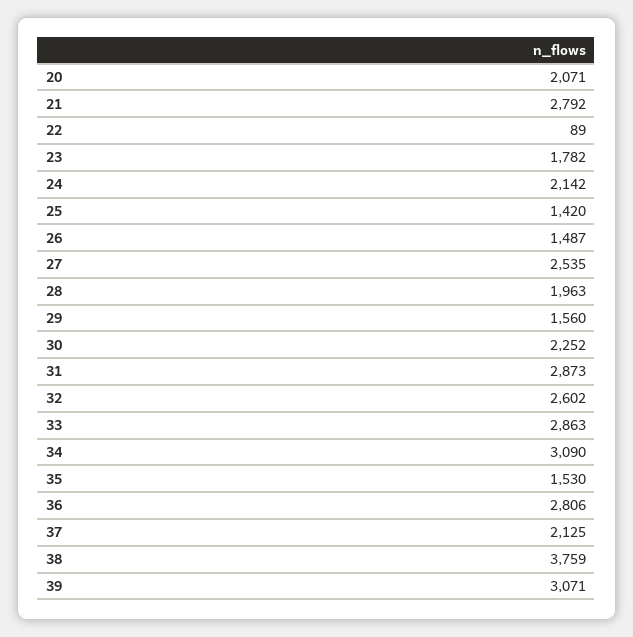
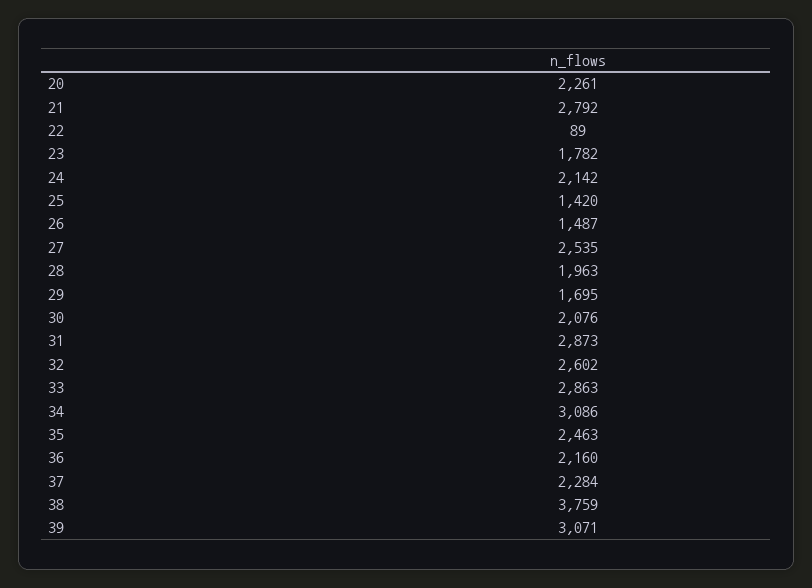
20: 2071 -> 2261
29: 1560 -> 1695
30: 2252 -> 2076
34: 3090 -> 3086
35: 1530 -> 2463
36: 2806 -> 2160
37: 2125 -> 2284

